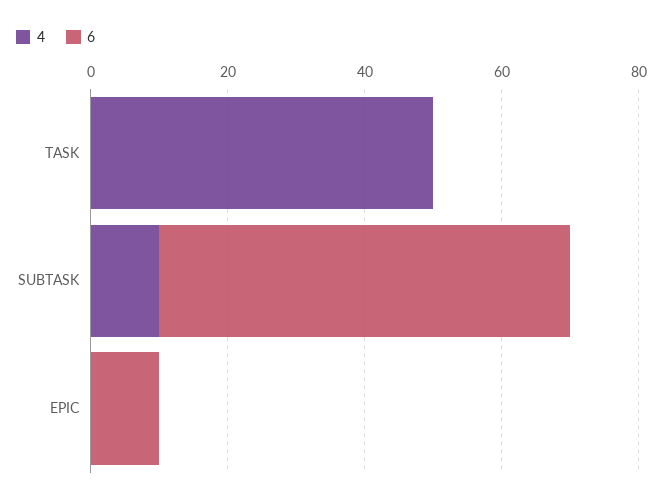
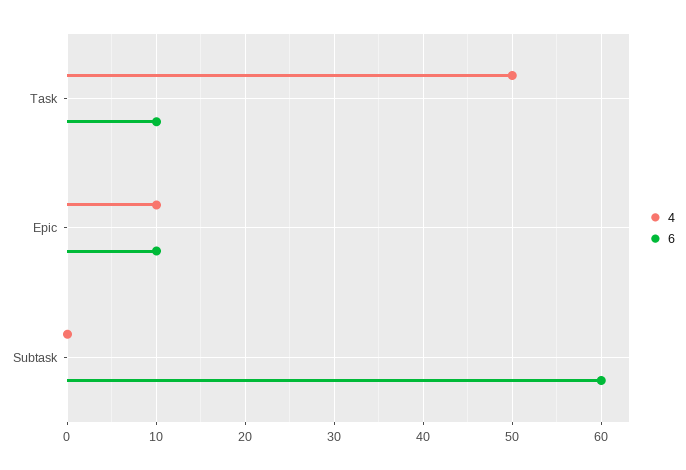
6, TASK: 0 -> 10
4, SUBTASK: 10 -> 0
4, EPIC: 0 -> 10

